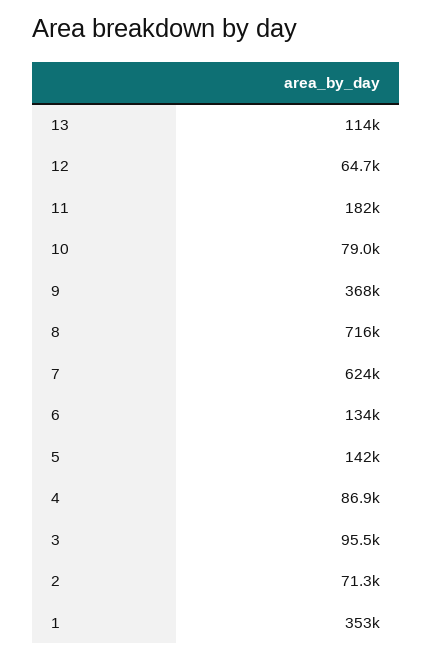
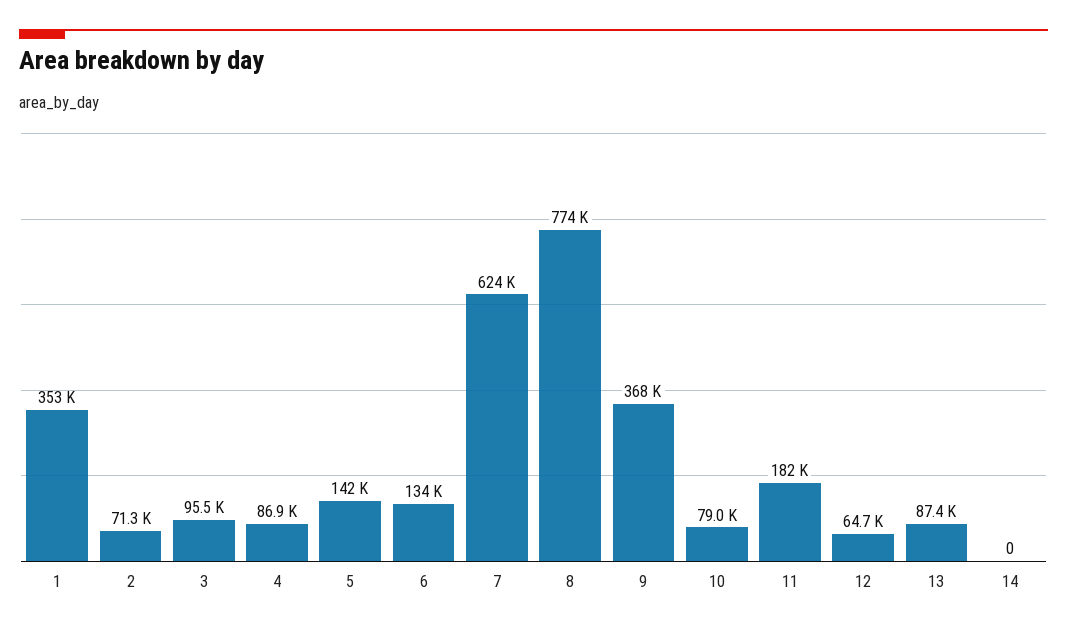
13: 114000 -> 87400
8: 716000 -> 774000
14: none -> 0

